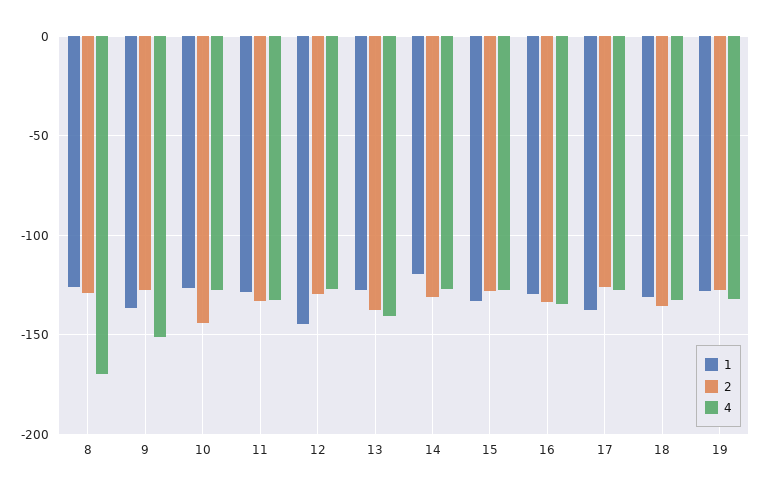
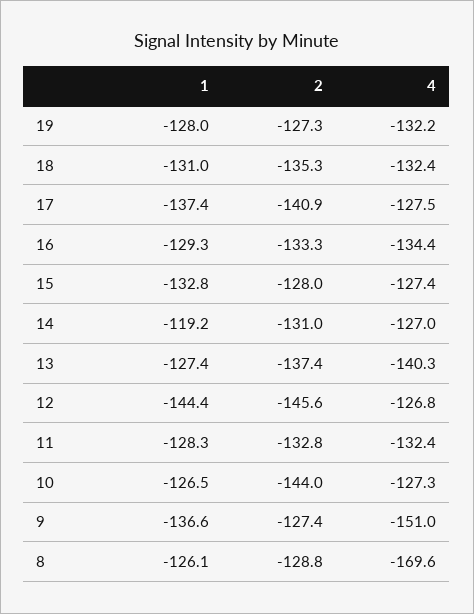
2, 12: -130 -> -145.6
2, 17: -125 -> -140.9

